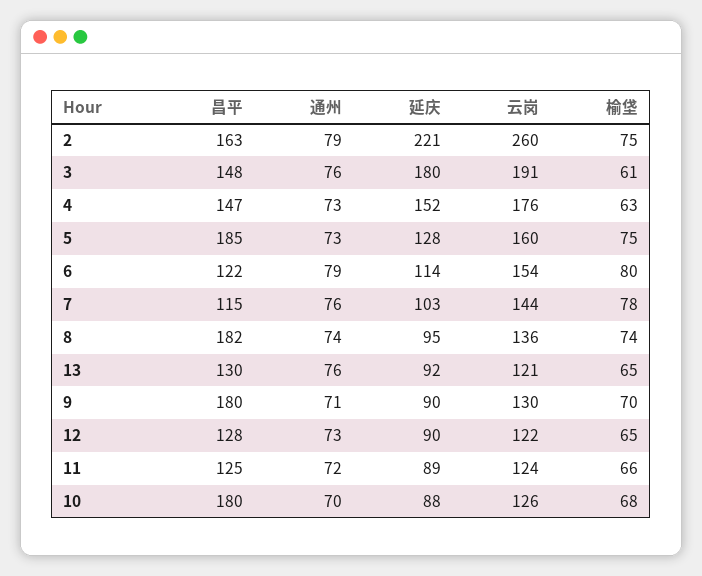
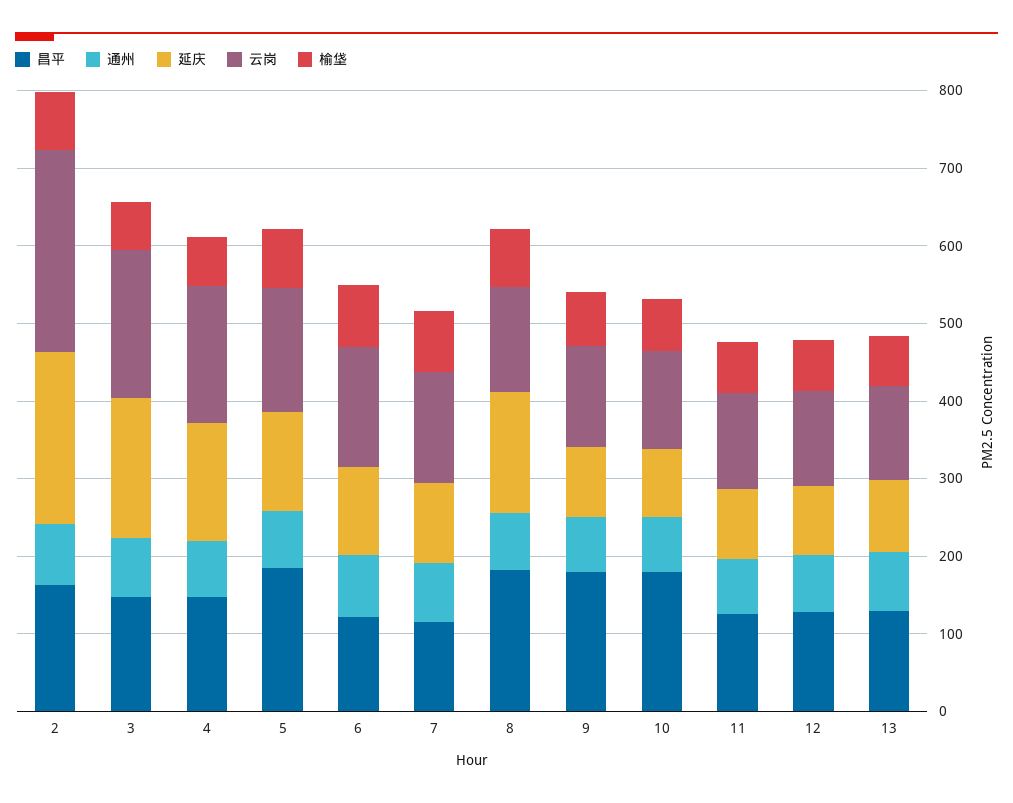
延庆, 8: 95 -> 160

